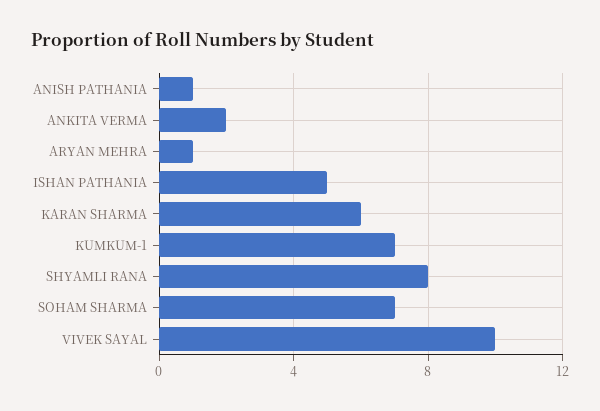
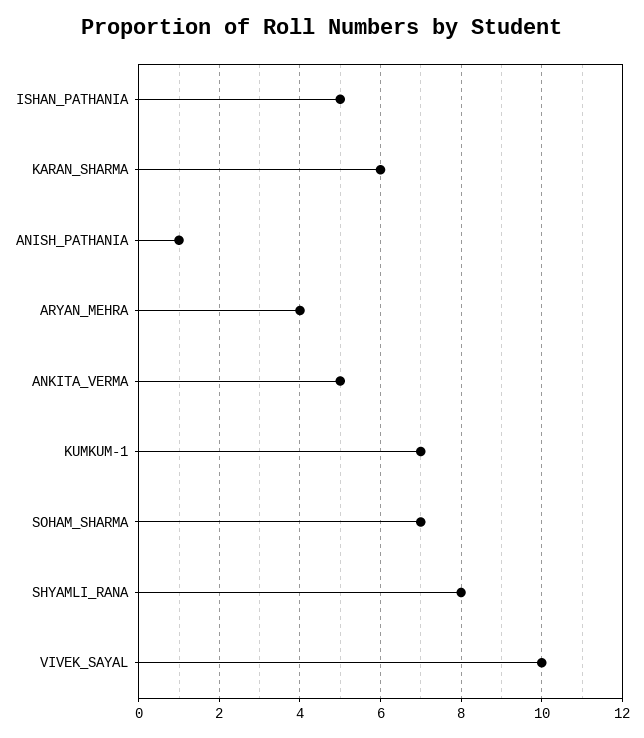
ANKITA VERMA: 2 -> 5
ARYAN MEHRA: 1 -> 4

